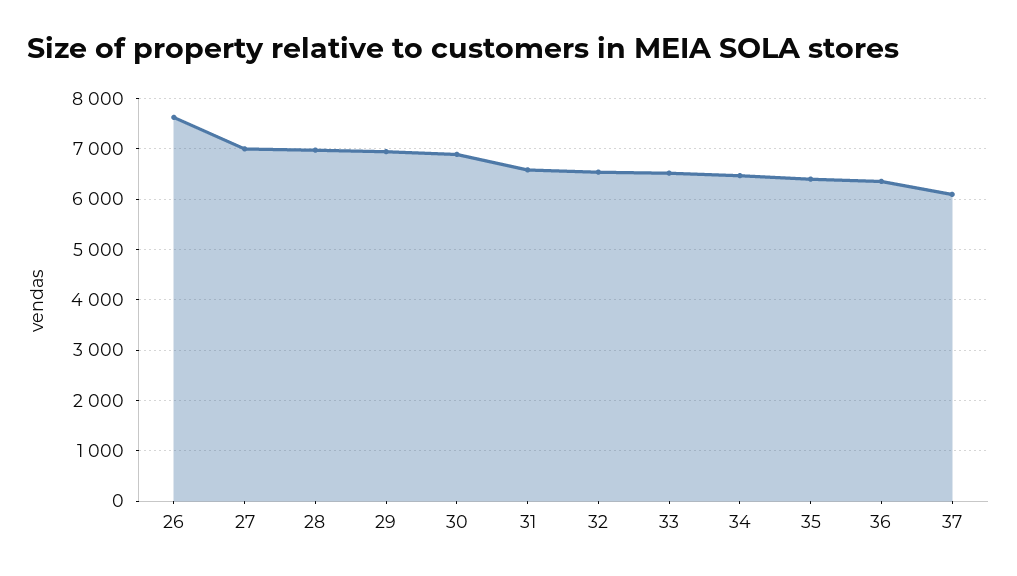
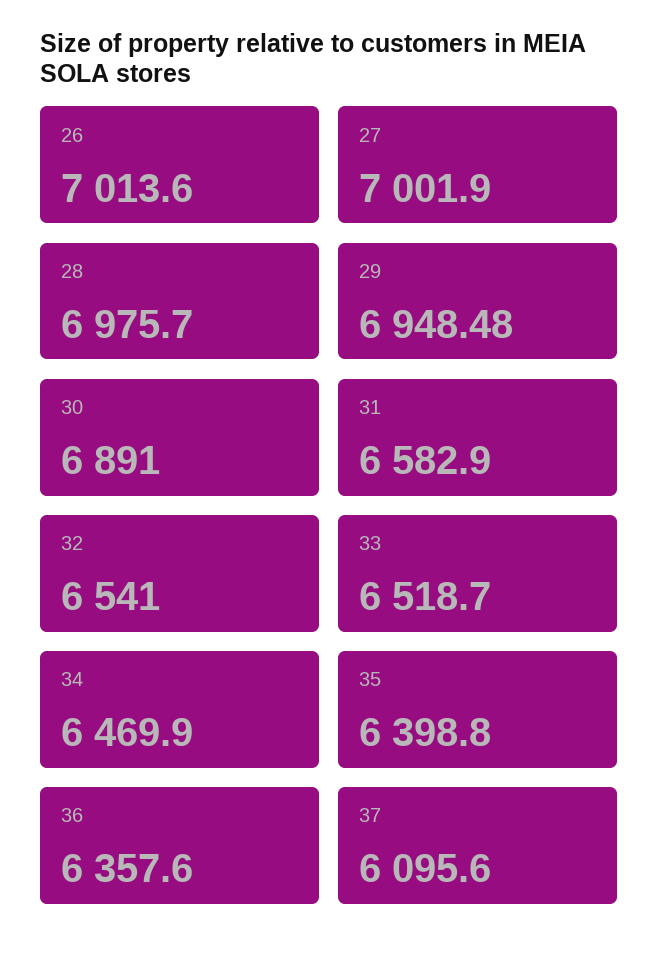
26: 7600 -> 7013.6

